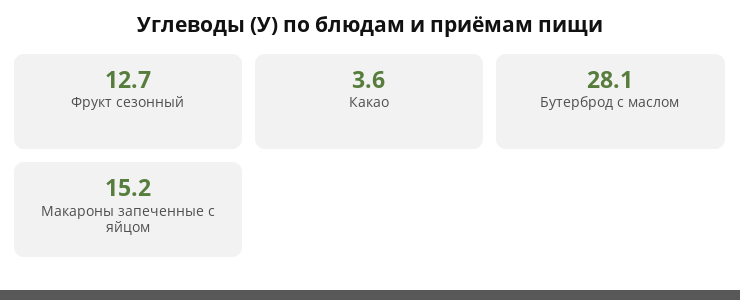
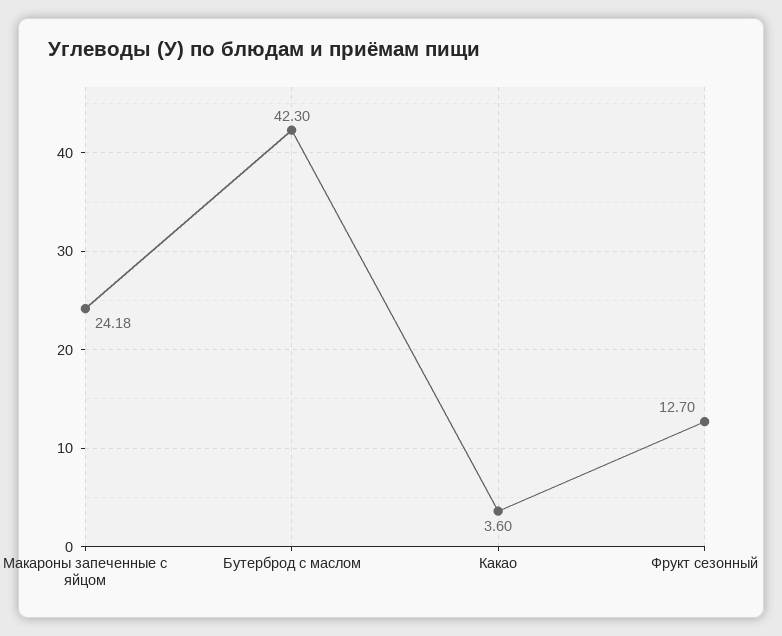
Бутерброд с маслом: 28.1 -> 42.3
Макароны запеченные с яйцом: 15.2 -> 24.18

